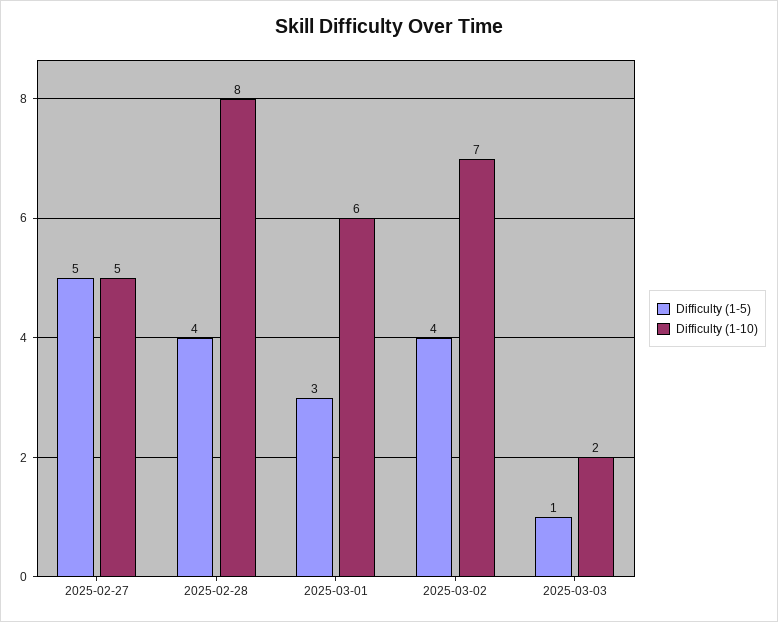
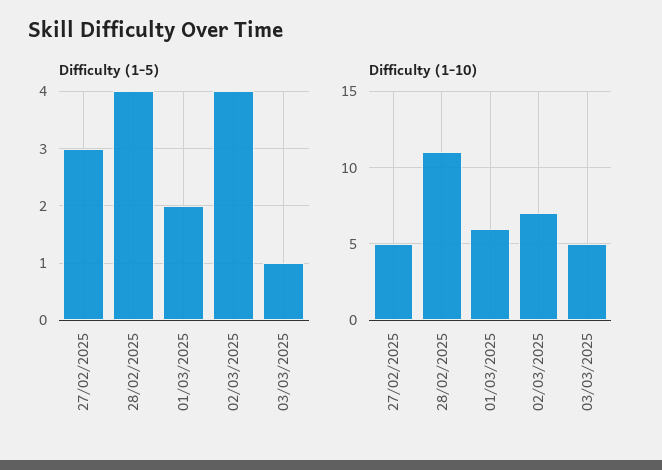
Difficulty (1-5), 2025-02-27: 5 -> 3
Difficulty (1-10), 2025-02-28: 8 -> 11
Difficulty (1-5), 2025-03-01: 3 -> 2
Difficulty (1-10), 2025-03-03: 2 -> 5

